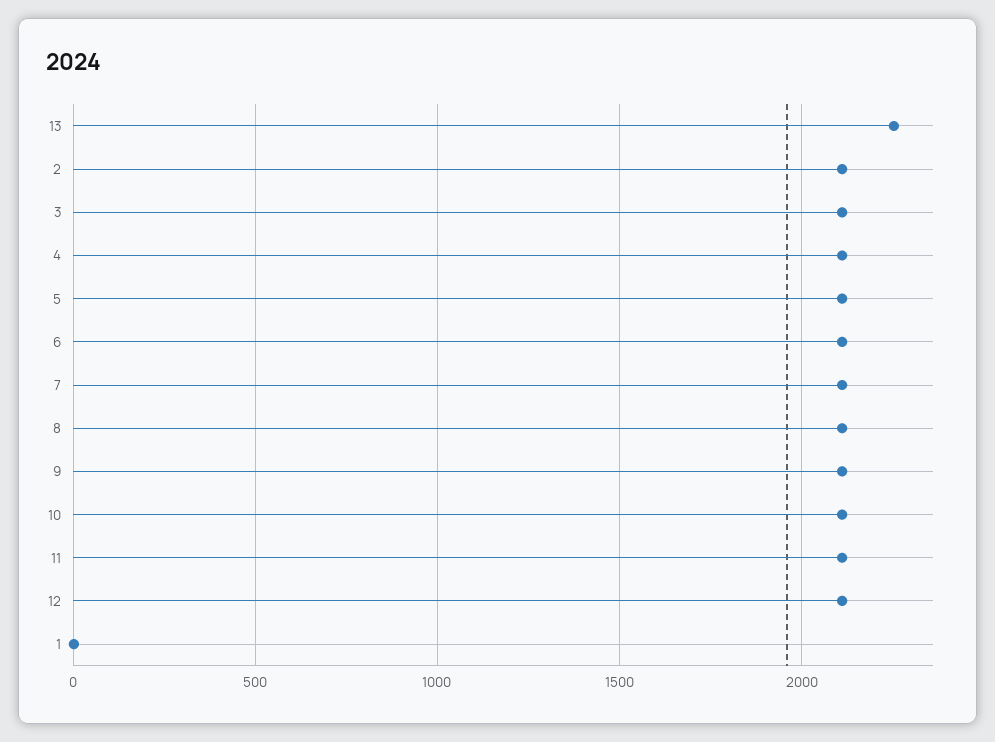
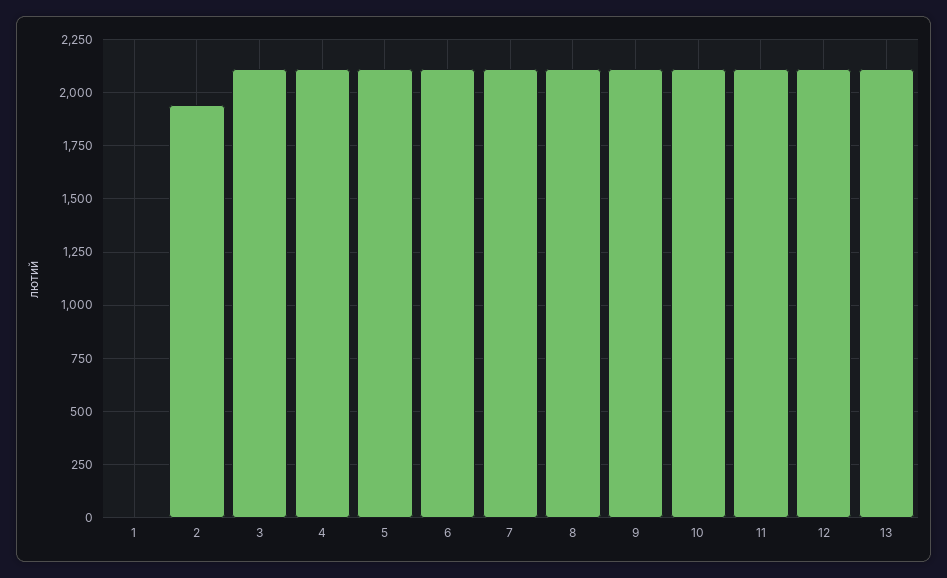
13: 2250 -> 2100
2: 2100 -> 1950

